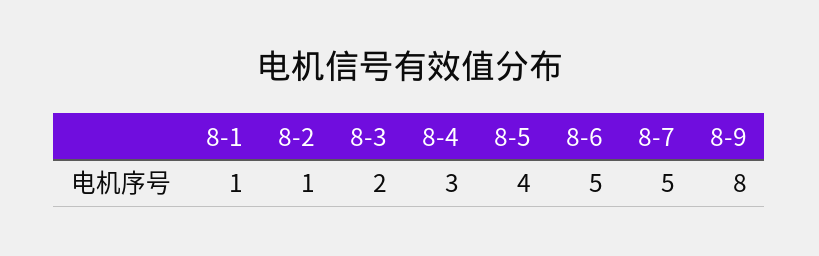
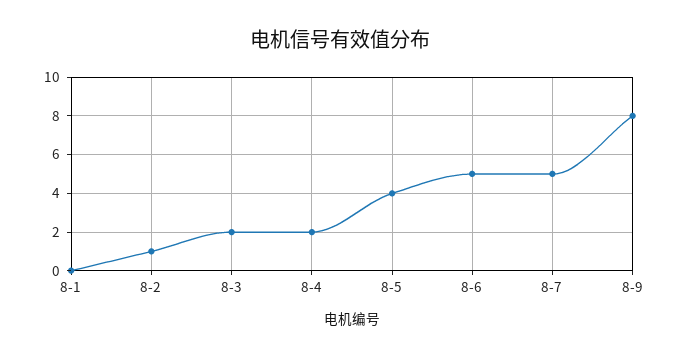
8-1: 1 -> 0
8-4: 3 -> 2

